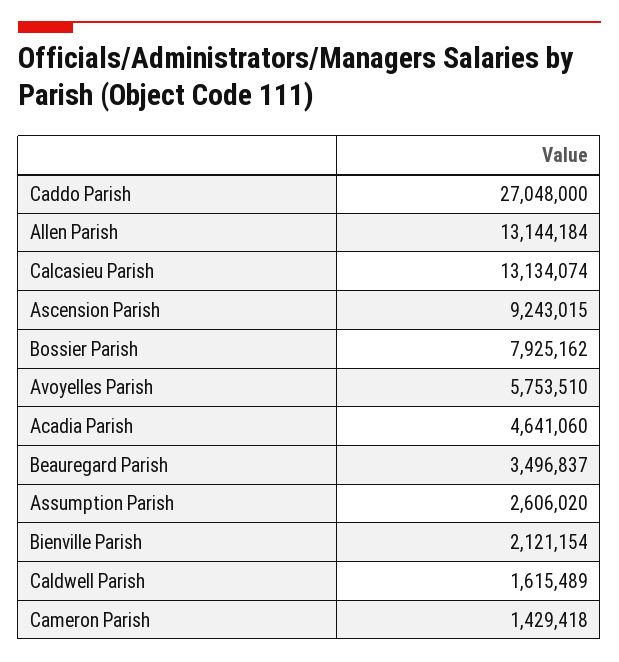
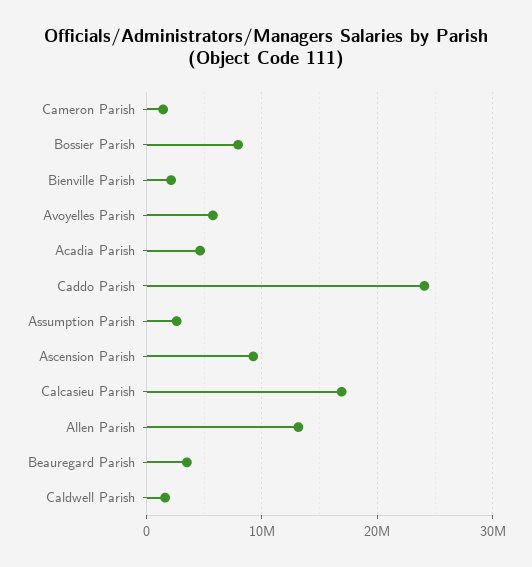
Caddo Parish: 27048000 -> 24000000
Calcasieu Parish: 13134074 -> 17000000

